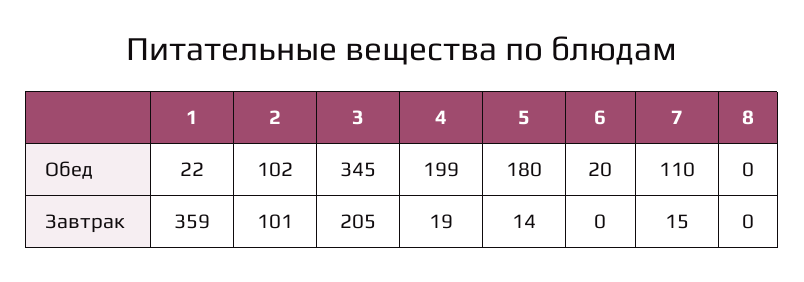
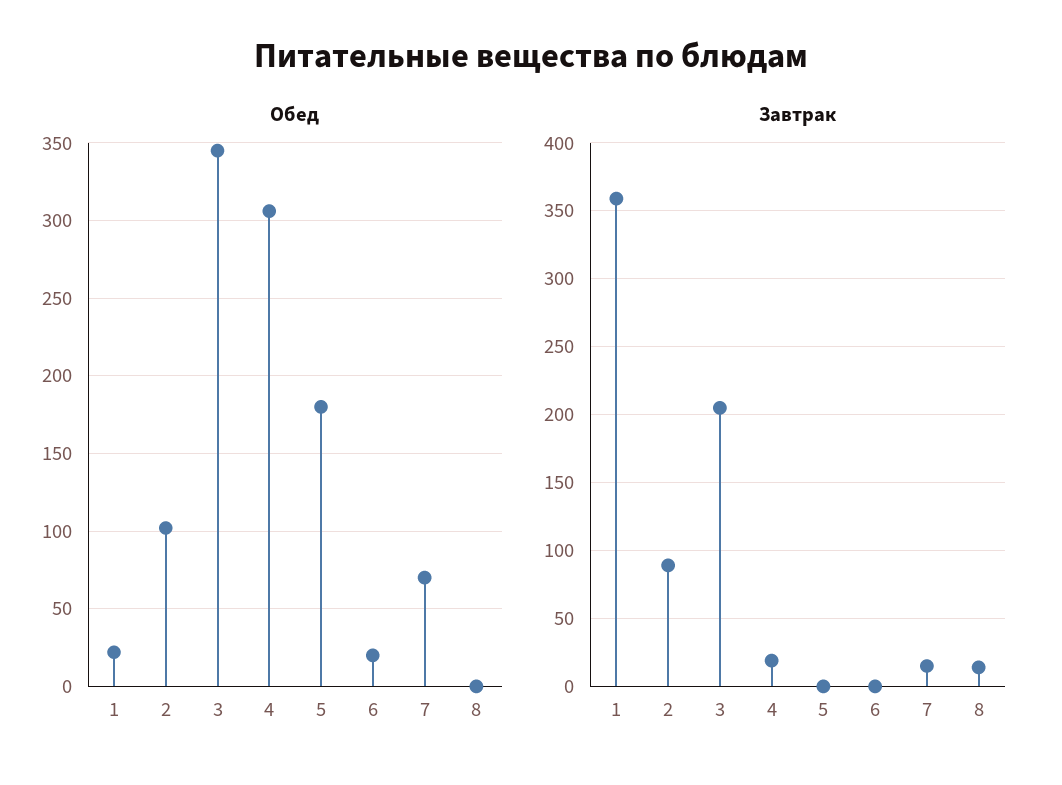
Обед, 4: 199 -> 305
Обед, 7: 110 -> 70
Завтрак, 2: 101 -> 90
Завтрак, 5: 14 -> 0
Завтрак, 8: 0 -> 15

